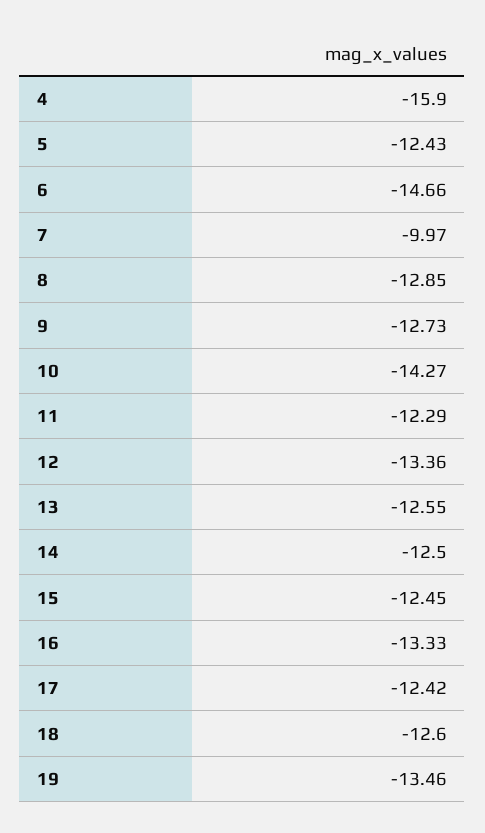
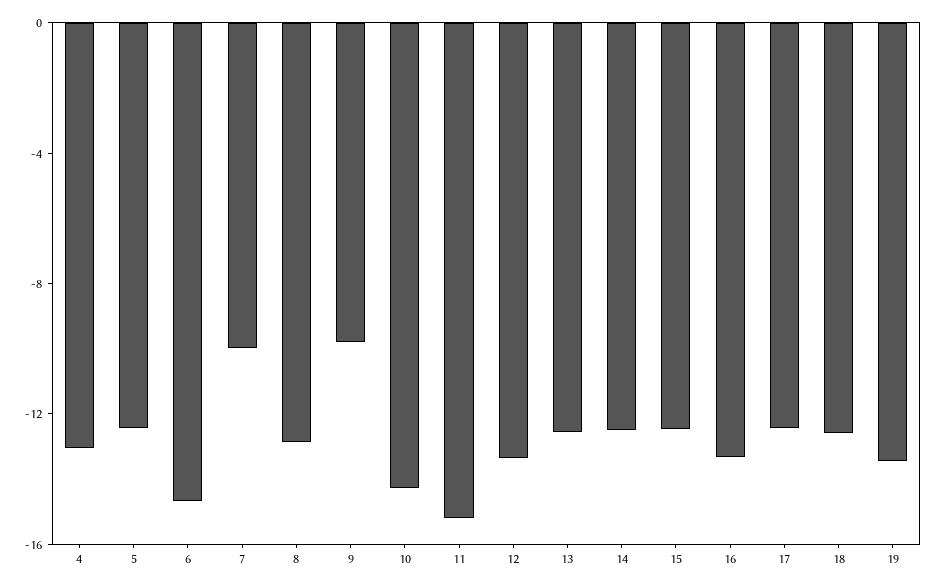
4: -15.9 -> -13
9: -12.73 -> -10
11: -12.29 -> -15

